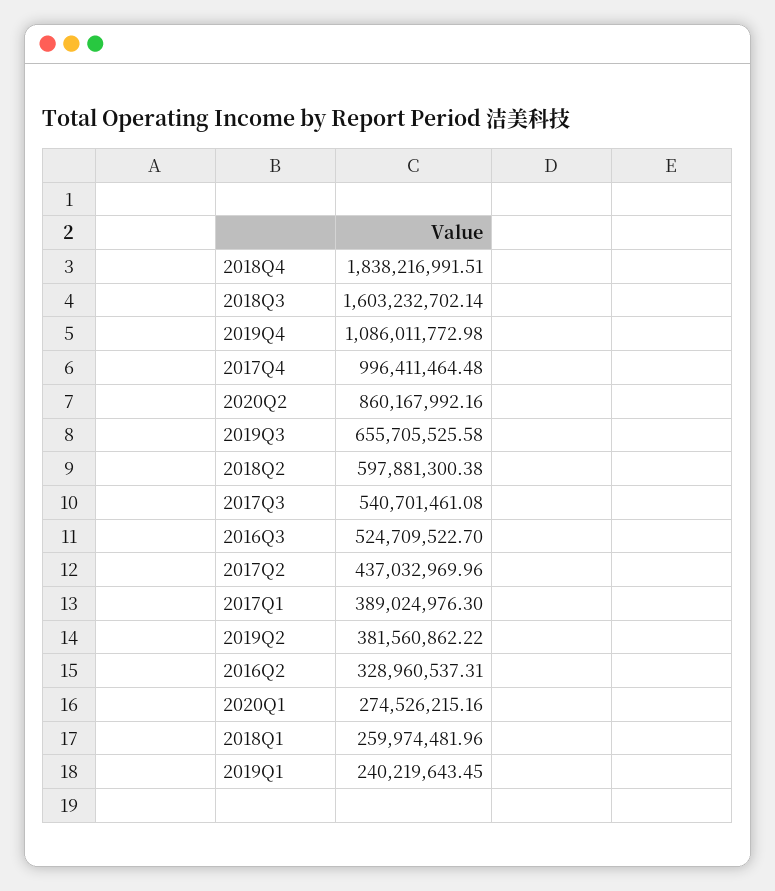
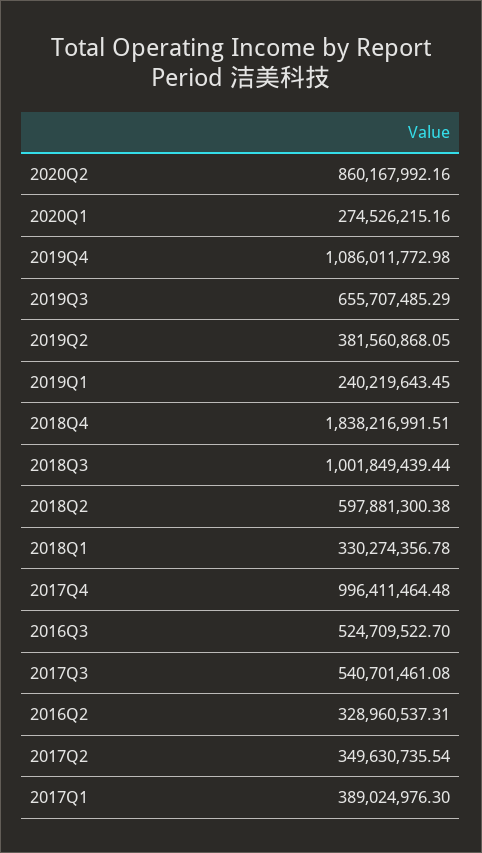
2018Q3: 1603232702.14 -> 1001849439.44
2019Q3: 655705525.58 -> 655707485.29
2017Q2: 437032969.96 -> 349630735.54
2019Q2: 381560862.22 -> 381560868.05
2018Q1: 259974481.96 -> 330274356.78

